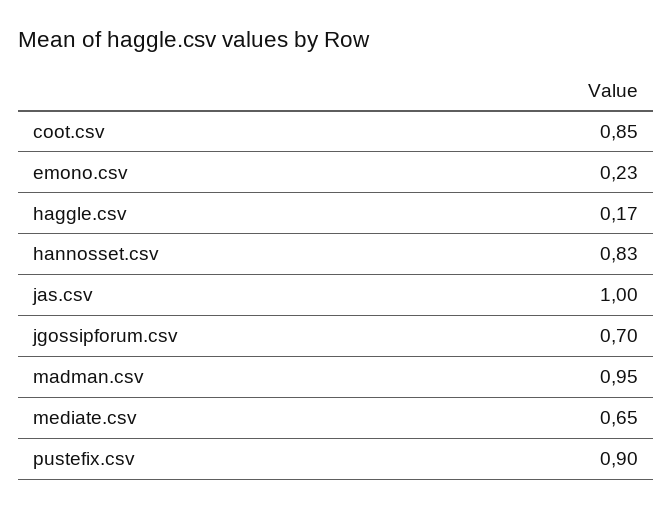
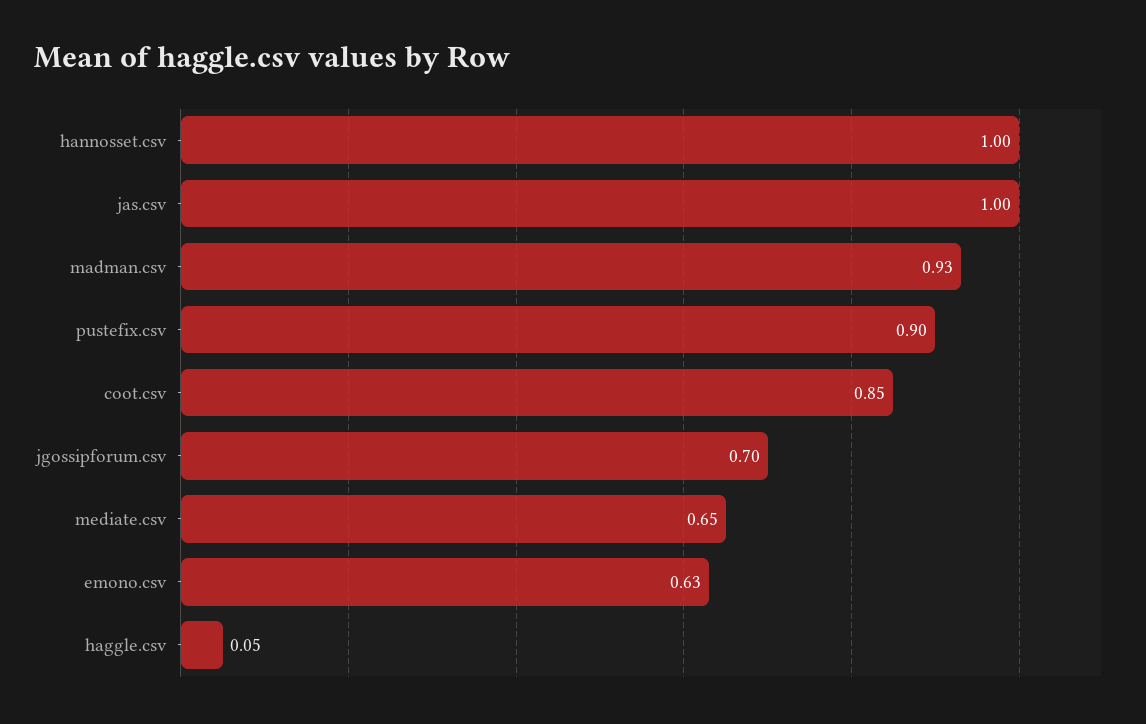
emono.csv: 0.23 -> 0.63
haggle.csv: 0.17 -> 0.05
hannosset.csv: 0.83 -> 1
madman.csv: 0.95 -> 0.93

